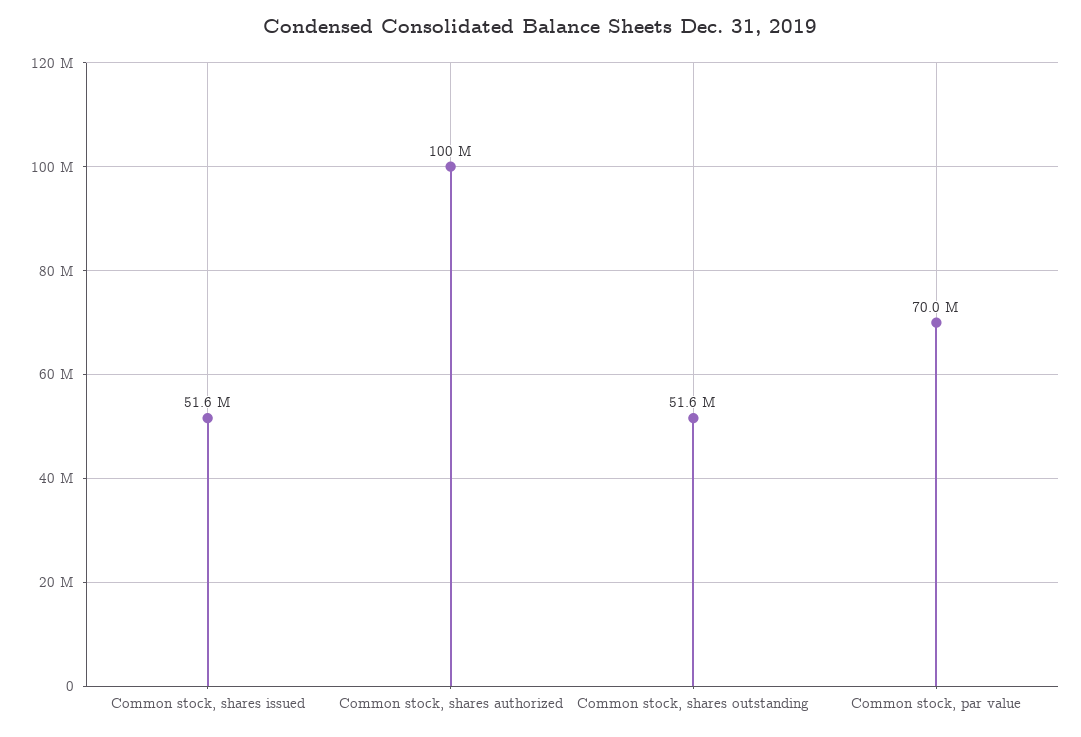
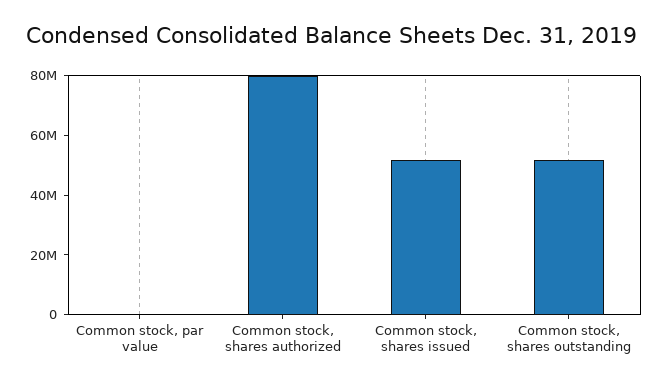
Common stock, shares authorized: 100000000 -> 80000000
Common stock, par value: 70000000 -> 0

